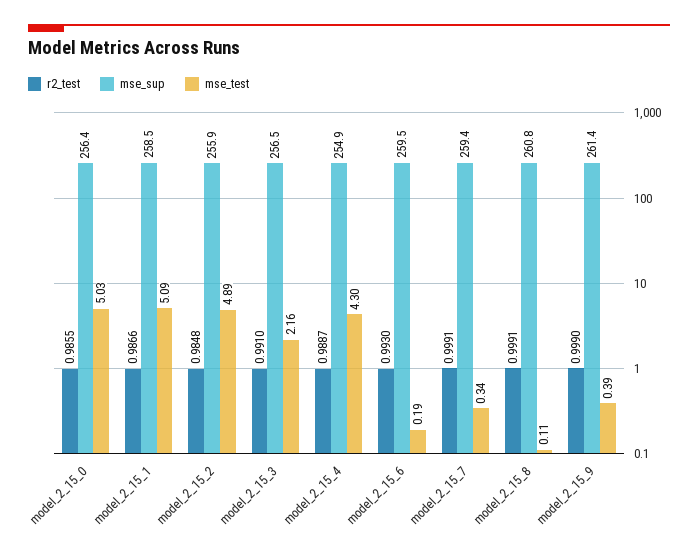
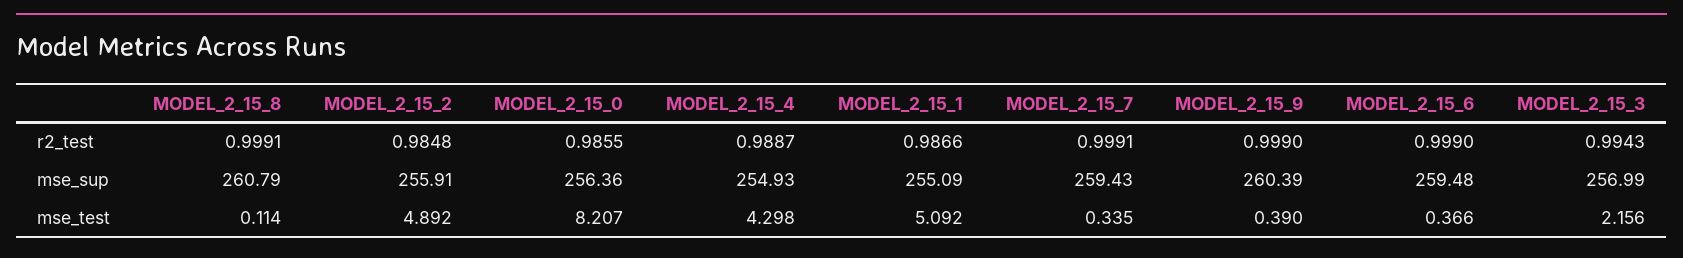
mse_test, model_2_15_0: 5.03 -> 8.207
mse_sup, model_2_15_1: 258.5 -> 255.09
r2_test, model_2_15_3: 0.991 -> 0.9943
mse_sup, model_2_15_3: 256.5 -> 256.99
r2_test, model_2_15_6: 0.993 -> 0.999
mse_test, model_2_15_6: 0.19 -> 0.366
mse_sup, model_2_15_9: 261.4 -> 260.39

